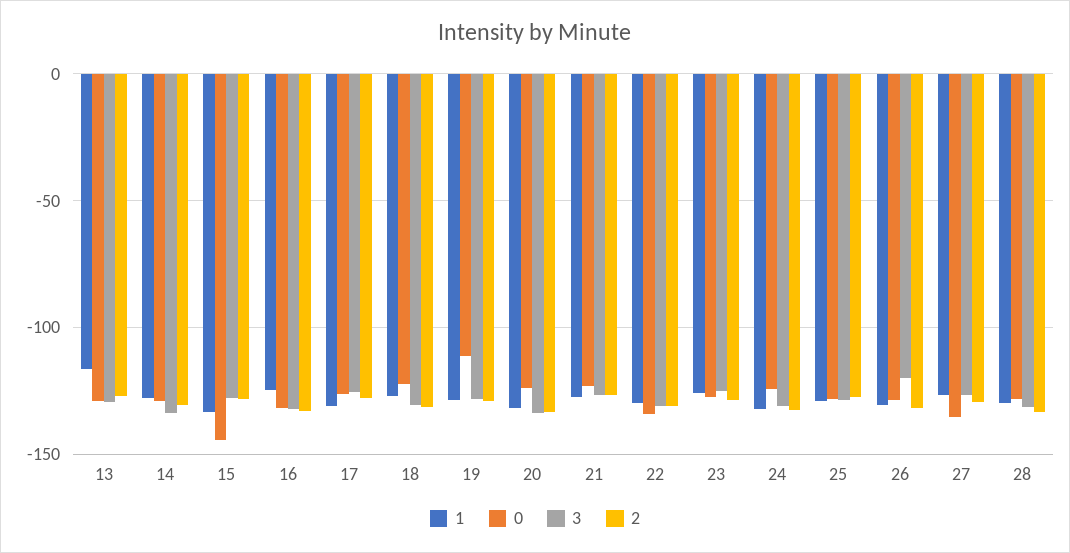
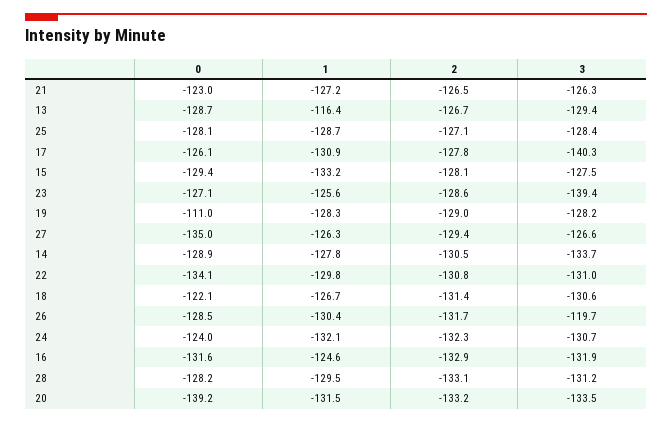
0, 15: -145 -> -129.4
3, 17: -125 -> -140.3
0, 20: -125 -> -139.2
3, 23: -125 -> -139.4

